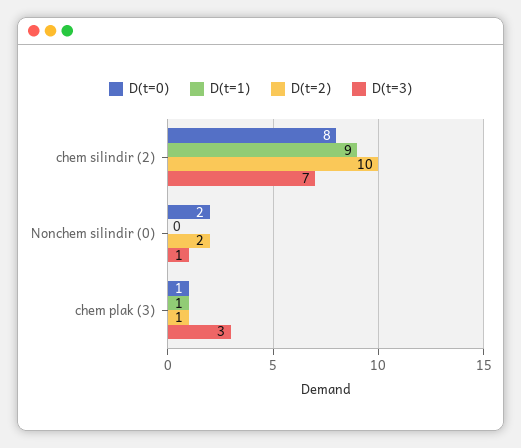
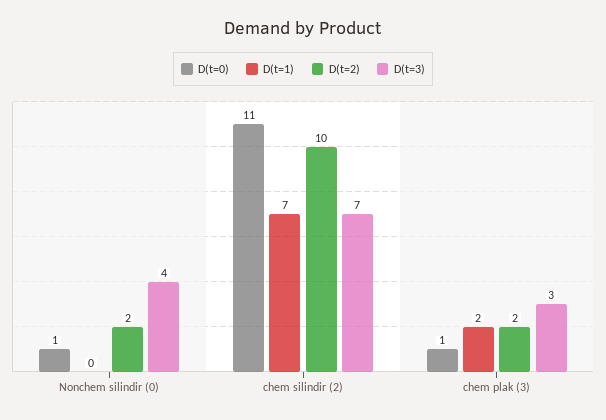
D(t=0), chem silindir (2): 8 -> 11
D(t=1), chem silindir (2): 9 -> 7
D(t=0), Nonchem silindir (0): 2 -> 1
D(t=3), Nonchem silindir (0): 1 -> 4
D(t=1), chem plak (3): 1 -> 2
D(t=2), chem plak (3): 1 -> 2

